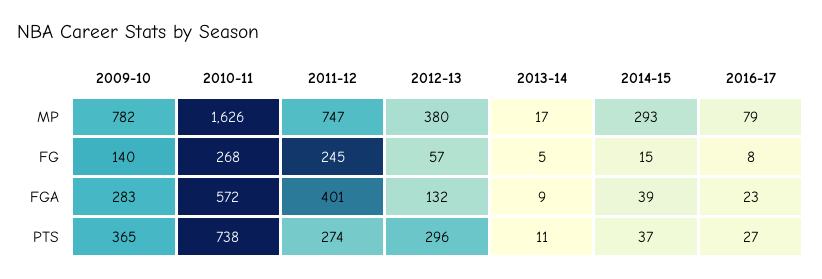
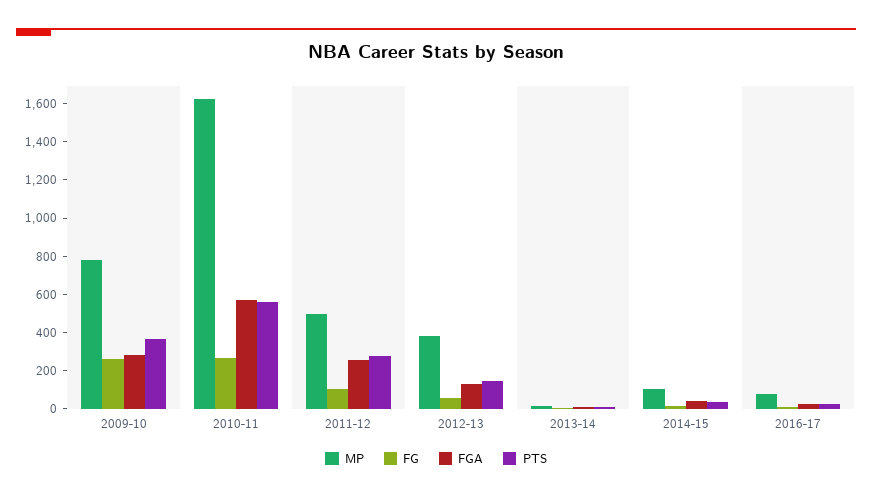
MP, 2011-12: 747 -> 500
MP, 2014-15: 293 -> 100
FG, 2009-10: 140 -> 250
FG, 2011-12: 245 -> 100
FGA, 2011-12: 401 -> 250
PTS, 2010-11: 738 -> 550
PTS, 2012-13: 296 -> 150

